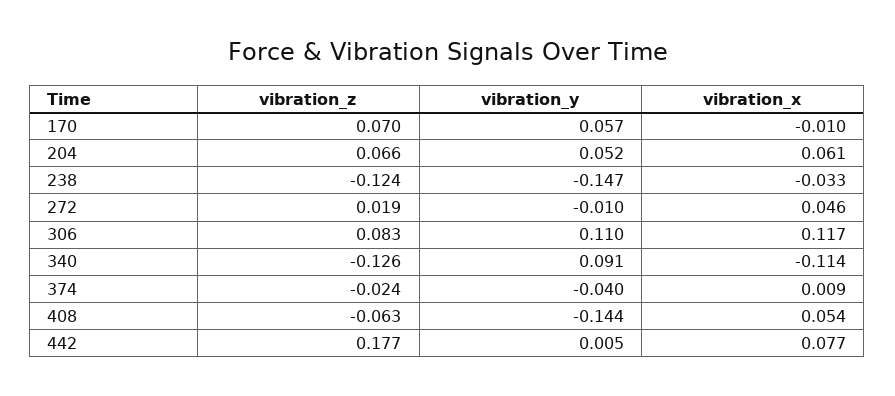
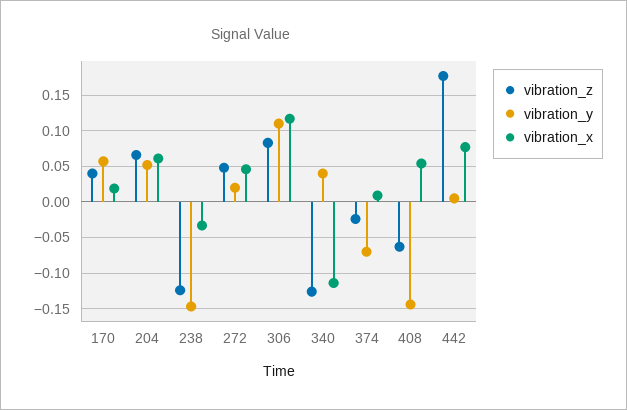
vibration_z, 170: 0.07 -> 0.04
vibration_x, 170: -0.01 -> 0.02
vibration_z, 272: 0.019 -> 0.05
vibration_y, 272: -0.01 -> 0.02
vibration_y, 340: 0.091 -> 0.04
vibration_y, 374: -0.04 -> -0.07

